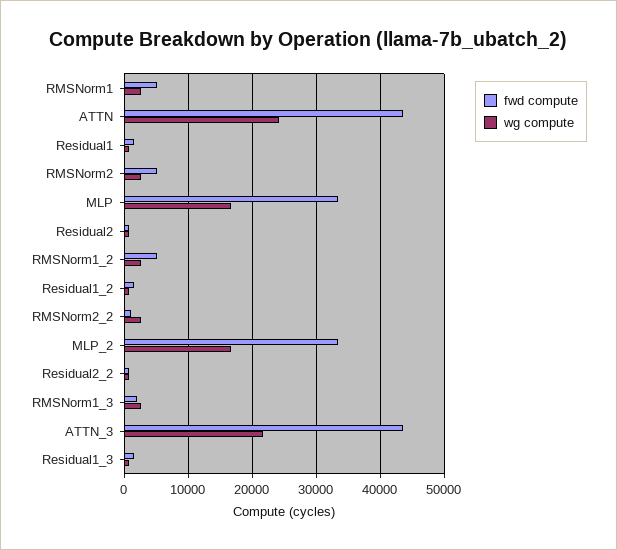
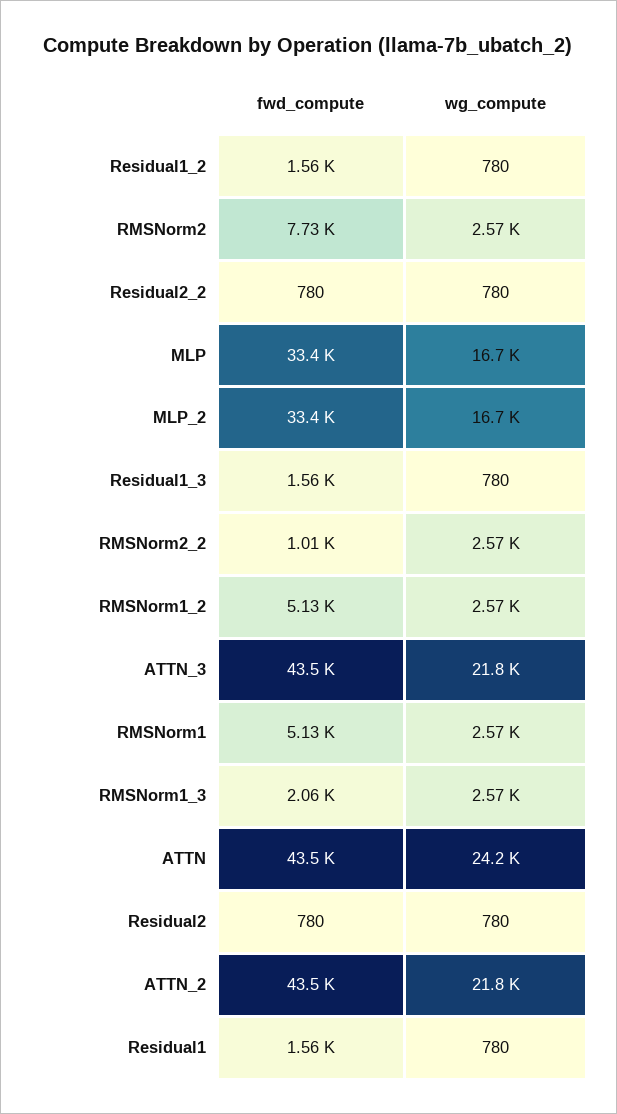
fwd compute, RMSNorm2: 5000 -> 7730
fwd compute, ATTN_2: none -> 43500
wg compute, ATTN_2: none -> 21800

